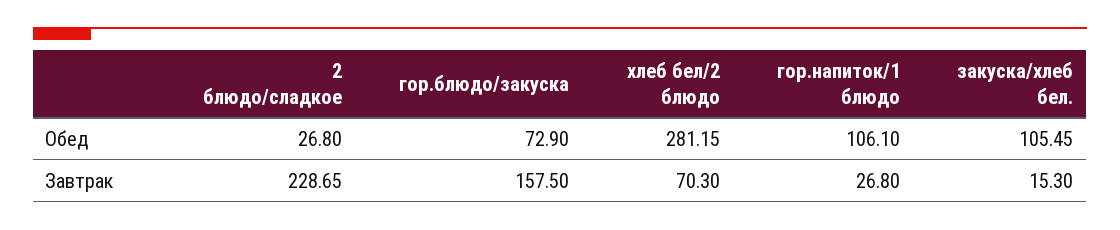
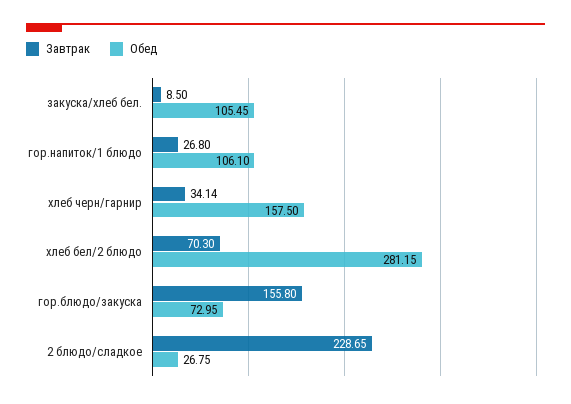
Обед, 2 блюдо/сладкое: 26.8 -> 26.75
Обед, гор.блюдо/закуска: 72.9 -> 72.95
Завтрак, гор.блюдо/закуска: 157.5 -> 155.8
Завтрак, закуска/хлеб бел.: 15.3 -> 8.5
Завтрак, хлеб черн/гарнир: none -> 34.14
Обед, хлеб черн/гарнир: none -> 157.5

